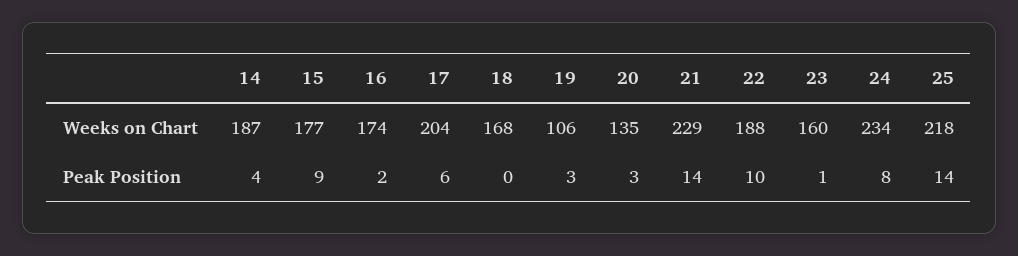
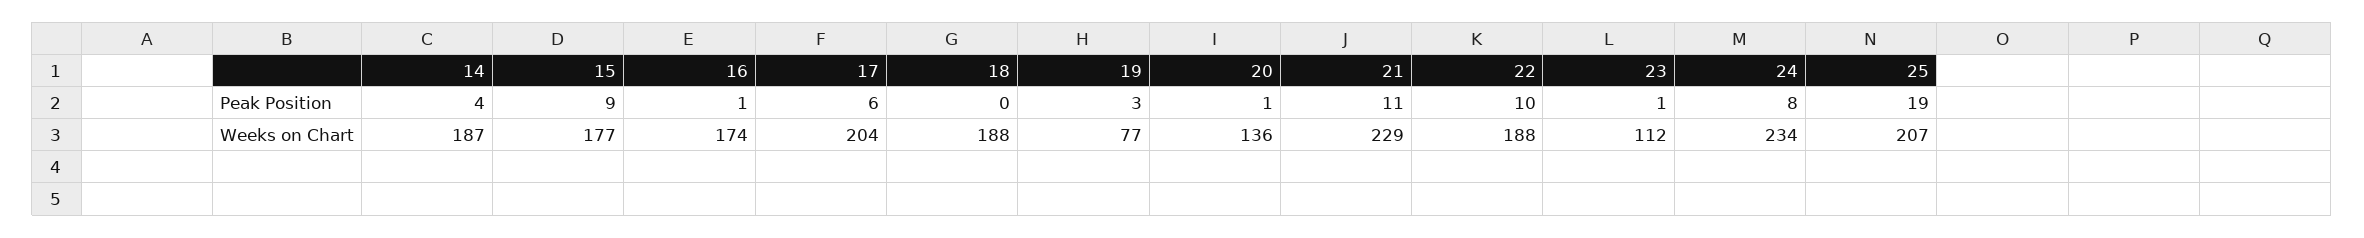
18, Weeks on Chart: 168 -> 188
19, Weeks on Chart: 106 -> 77
20, Weeks on Chart: 135 -> 136
23, Weeks on Chart: 160 -> 112
25, Weeks on Chart: 218 -> 207
16, Peak Position: 2 -> 1
20, Peak Position: 3 -> 1
21, Peak Position: 14 -> 11
25, Peak Position: 14 -> 19

